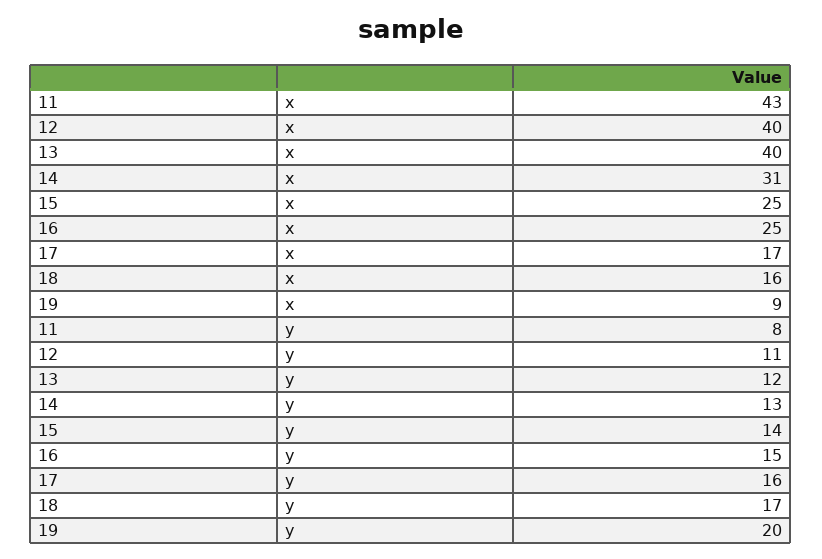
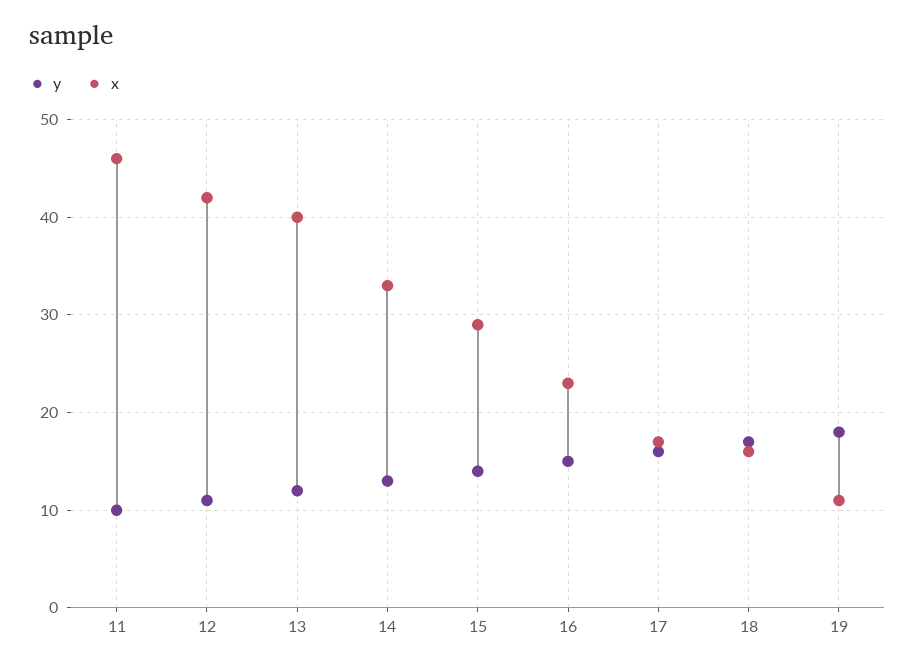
x, 11: 43 -> 46
x, 12: 40 -> 42
x, 14: 31 -> 33
x, 15: 25 -> 29
x, 16: 25 -> 23
x, 19: 9 -> 11
y, 11: 8 -> 10
y, 19: 20 -> 18

